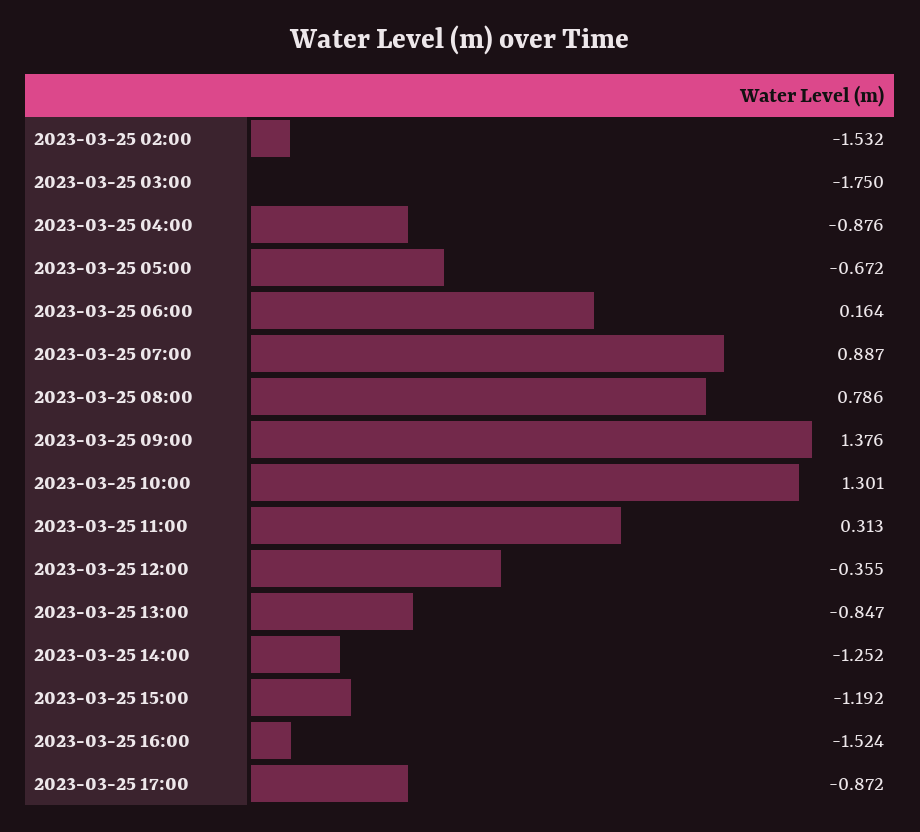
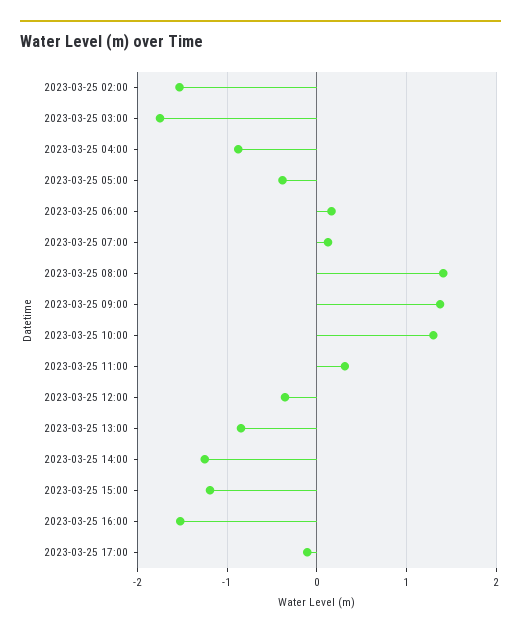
2023-03-25 05:00: -0.672 -> -0.4
2023-03-25 07:00: 0.887 -> 0.1
2023-03-25 08:00: 0.786 -> 1.4
2023-03-25 17:00: -0.872 -> -0.1

